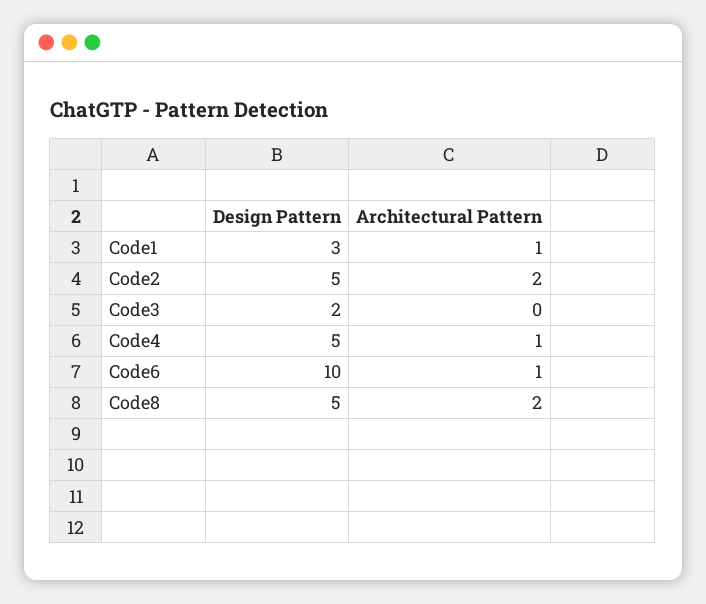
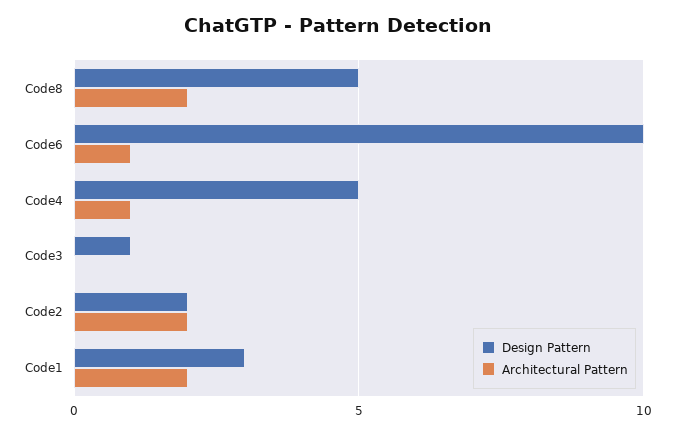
Architectural Pattern, Code1: 1 -> 2
Design Pattern, Code2: 5 -> 2
Design Pattern, Code3: 2 -> 1

